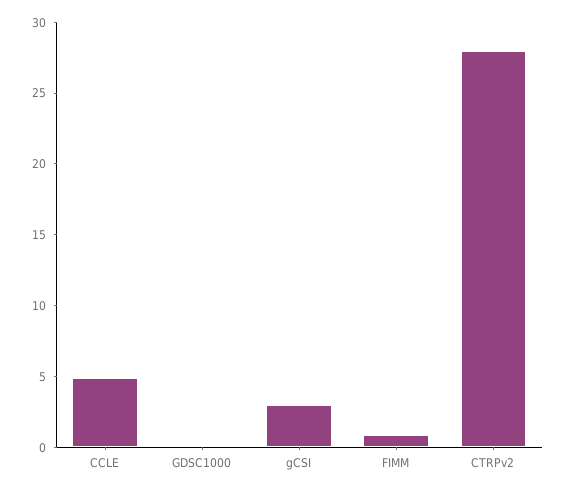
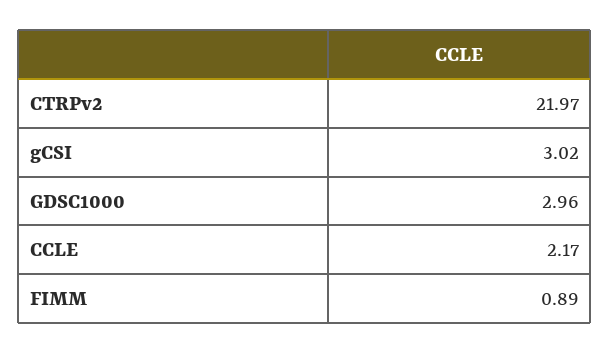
CCLE: 5 -> 2.17
GDSC1000: 0 -> 2.96
CTRPv2: 28 -> 21.97

